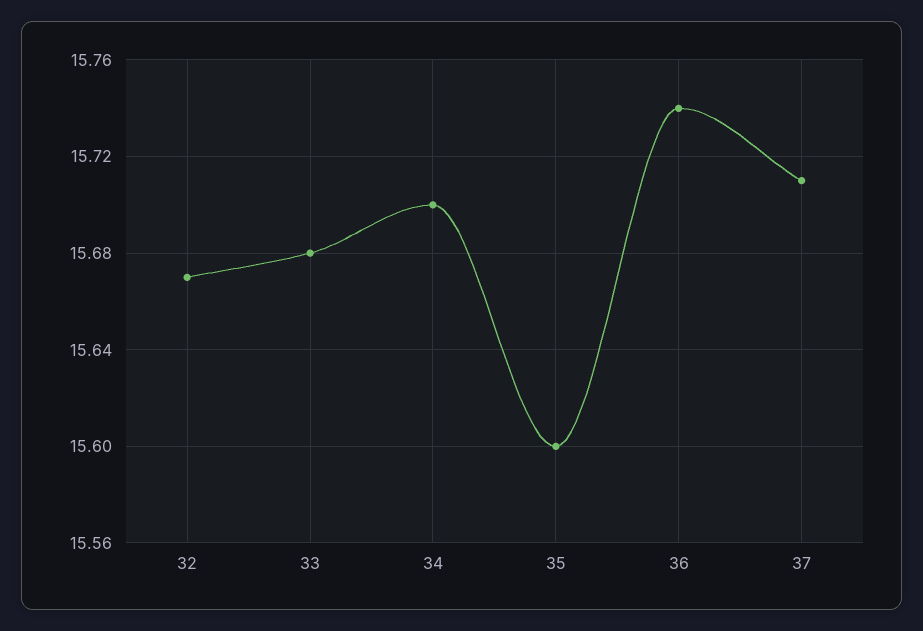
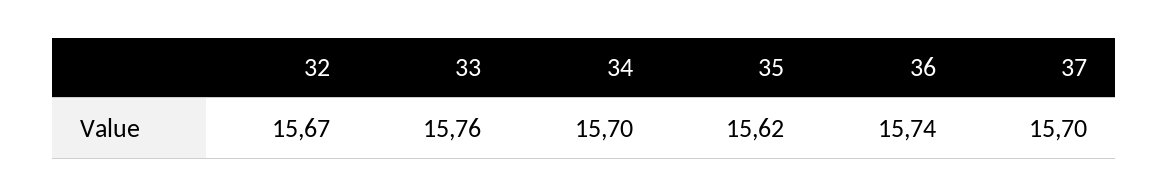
33: 15.68 -> 15.76
35: 15.6 -> 15.62
37: 15.71 -> 15.7

